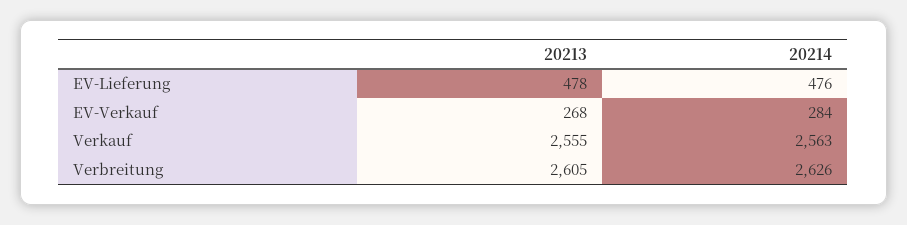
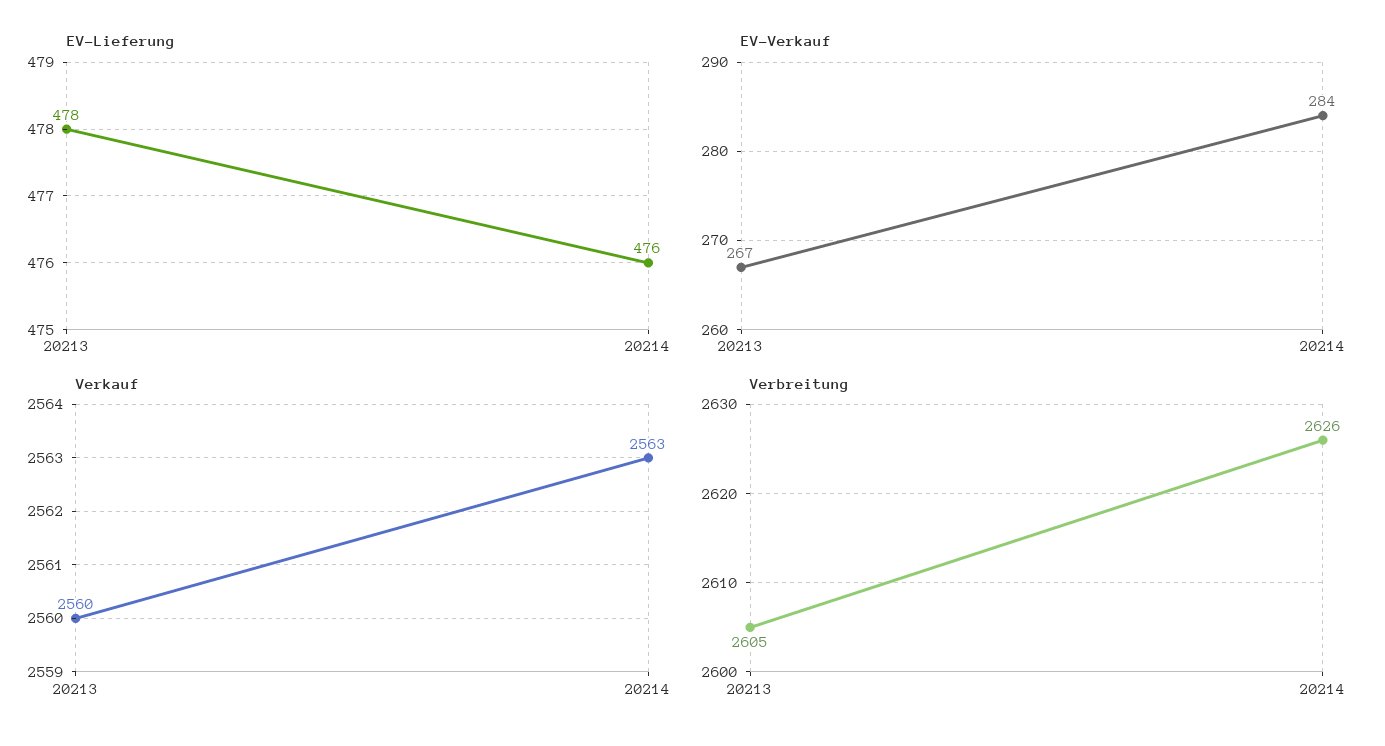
EV-Verkauf, 20213: 268 -> 267
Verkauf, 20213: 2555 -> 2560

